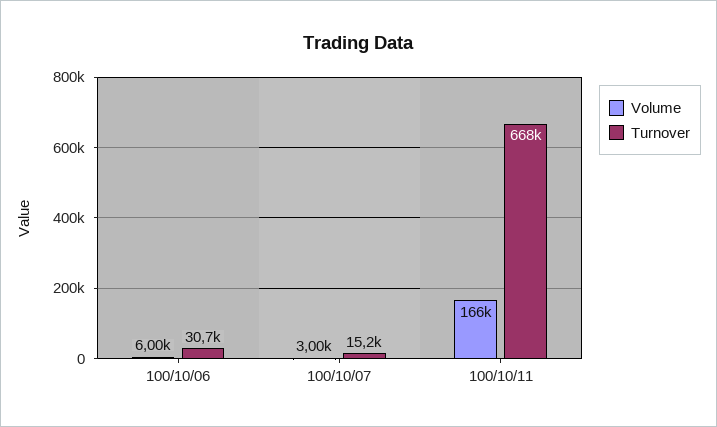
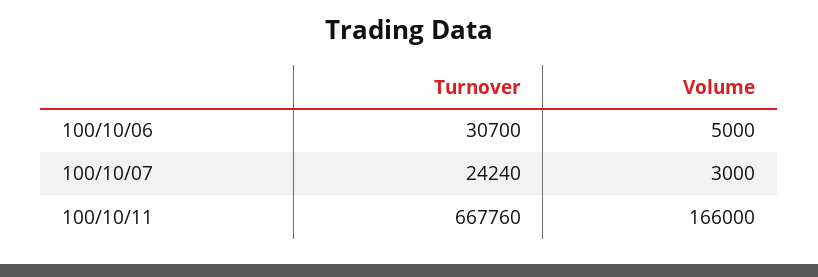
Volume, 100/10/06: 6000 -> 5000
Turnover, 100/10/07: 15200 -> 24240

